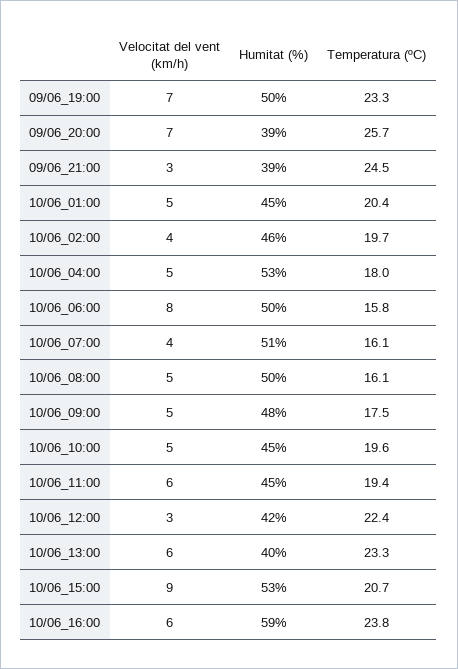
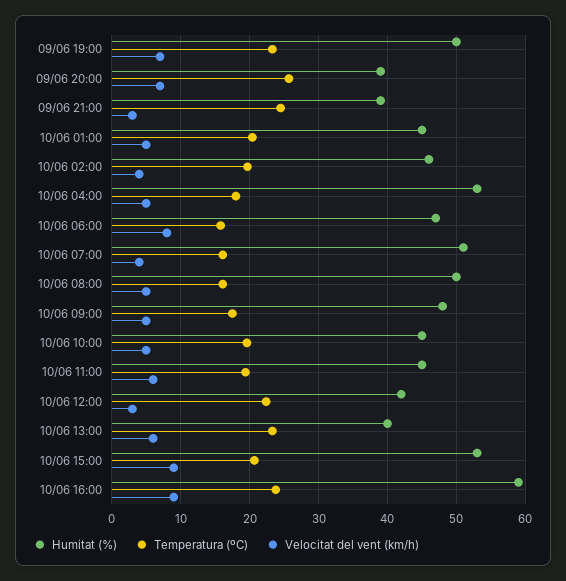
Humitat (%), 10/06_06:00: 50 -> 47
Velocitat del vent (km/h), 10/06_16:00: 6 -> 9

